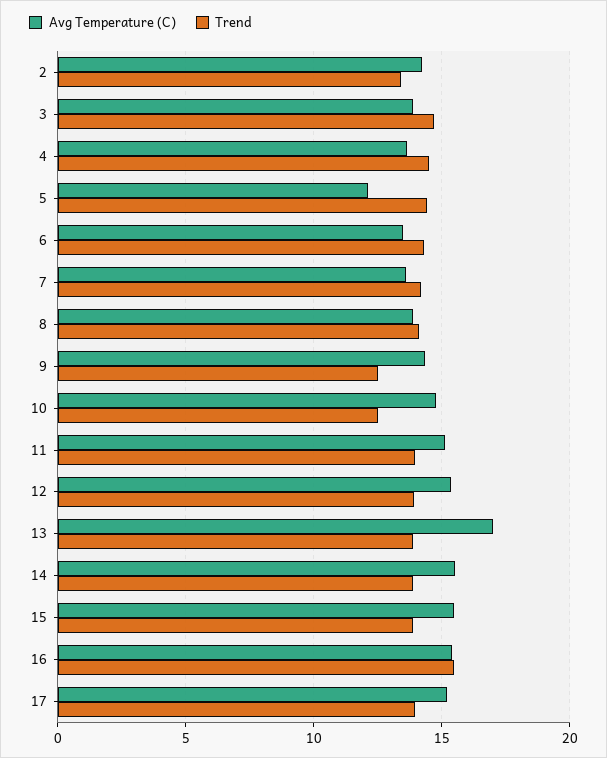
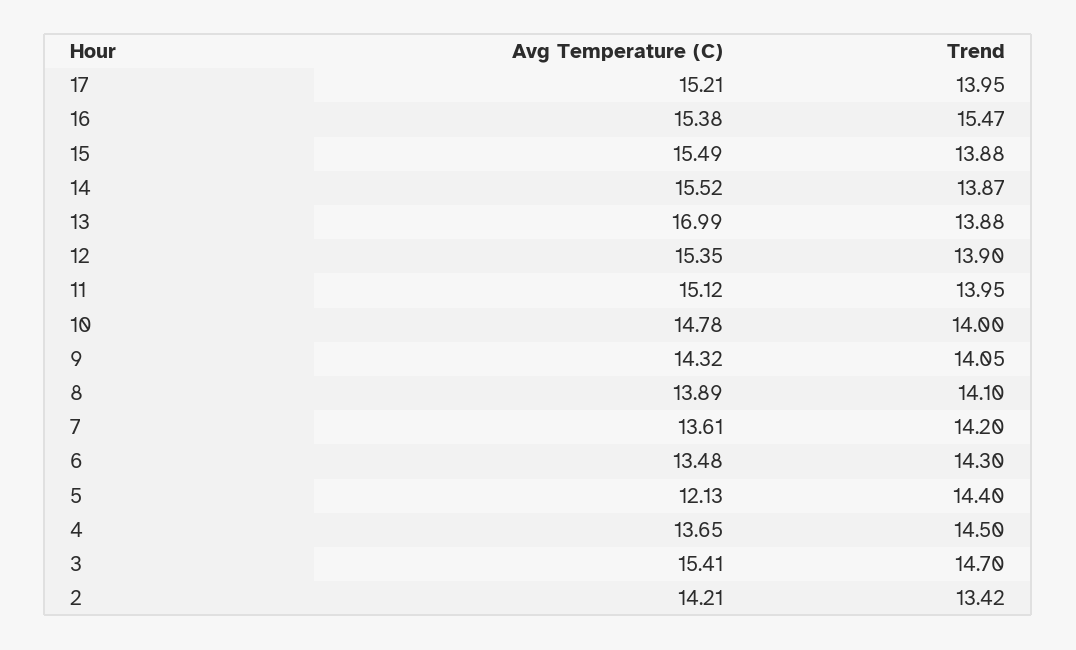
Avg Temperature (C), 3: 14 -> 15.41
Trend, 9: 12.5 -> 14.05
Trend, 10: 12.5 -> 14

